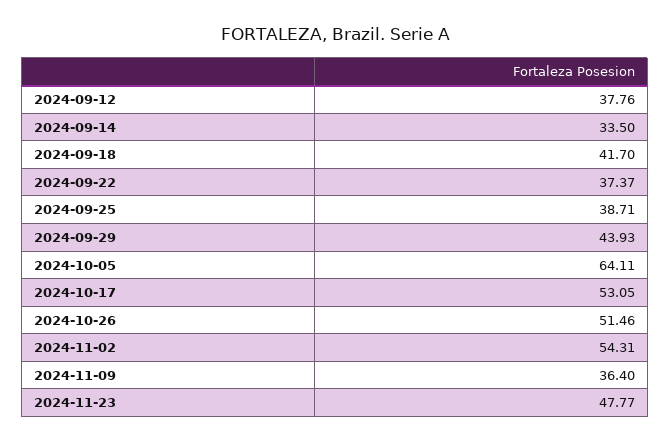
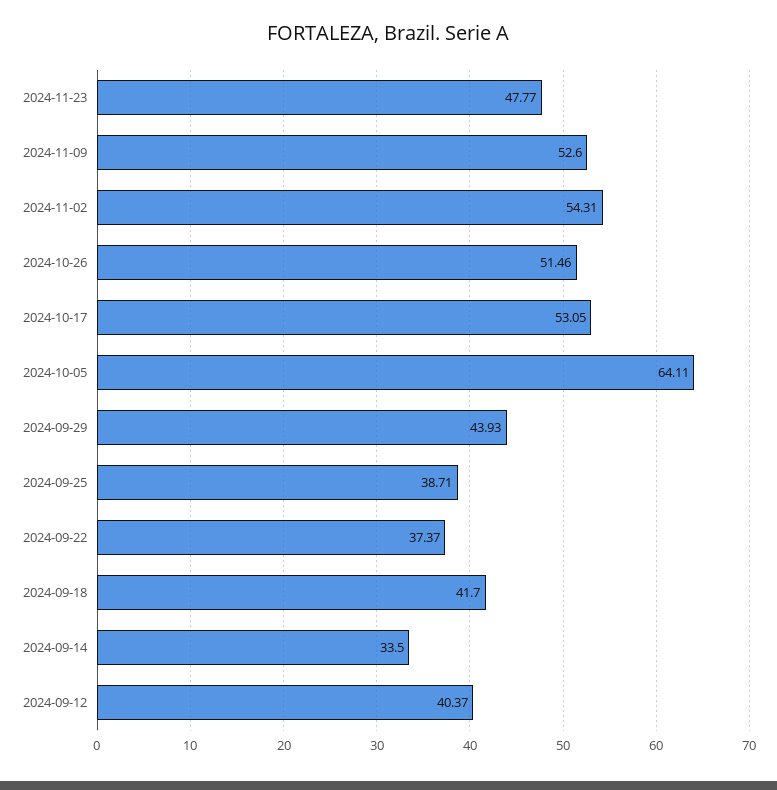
2024-09-12: 37.76 -> 40.37
2024-11-09: 36.4 -> 52.6

